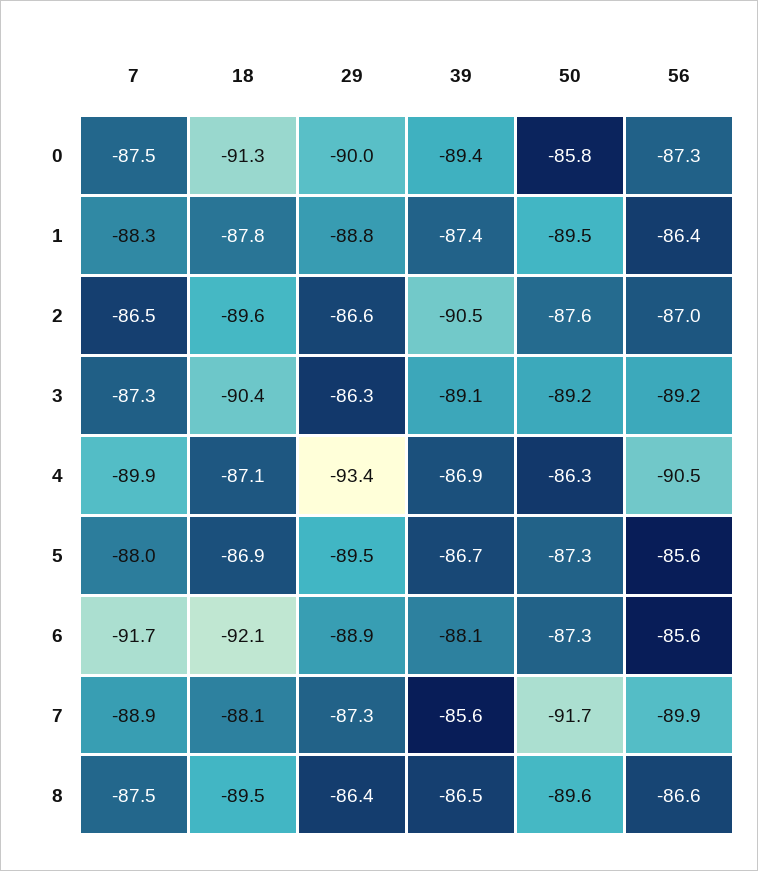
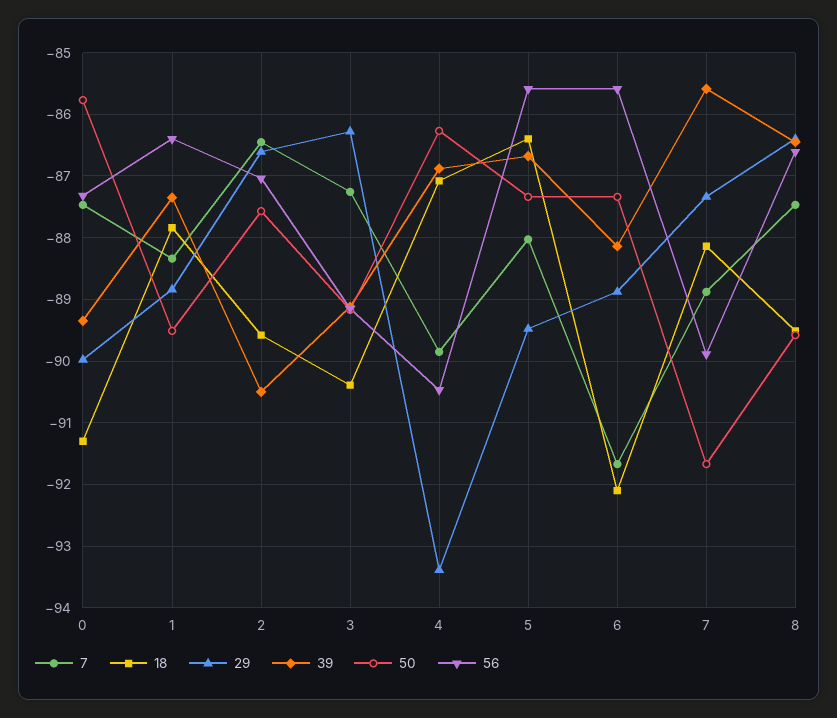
18, 5: -86.9 -> -86.4

